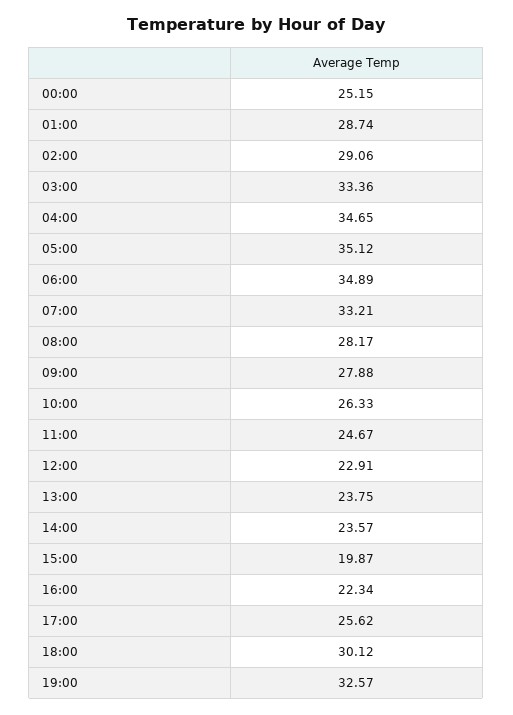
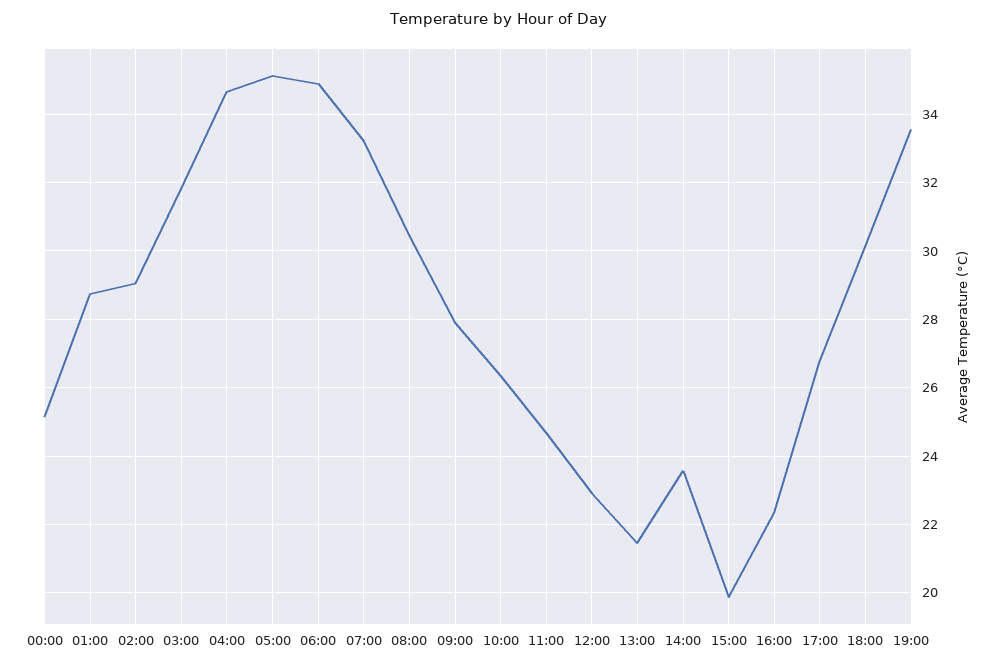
03:00: 33.36 -> 31.8
08:00: 28.17 -> 30.4
13:00: 23.75 -> 21.4
17:00: 25.62 -> 26.8
19:00: 32.57 -> 33.6

